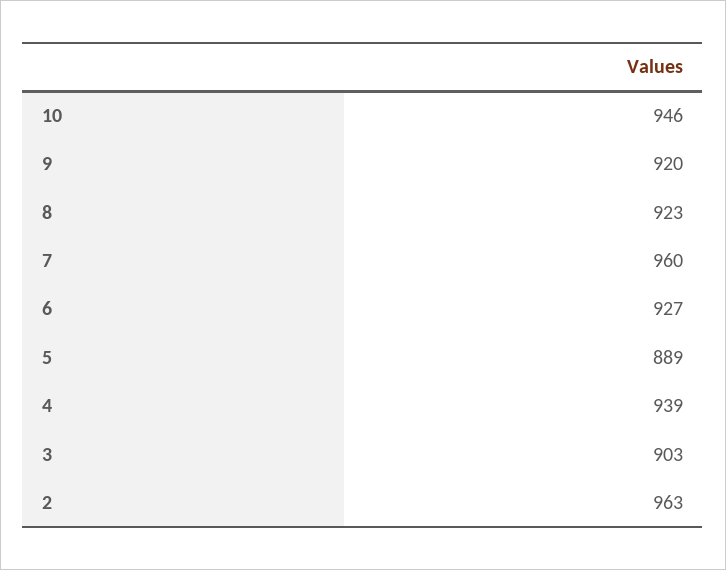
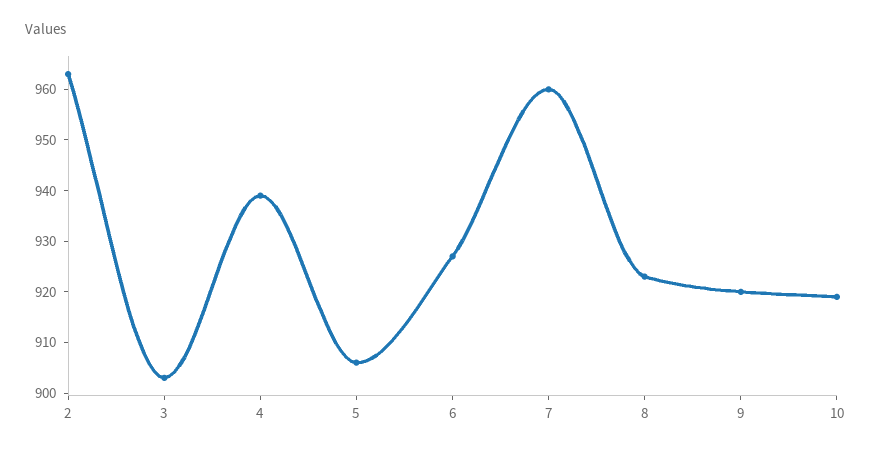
10: 946 -> 920
5: 889 -> 905

